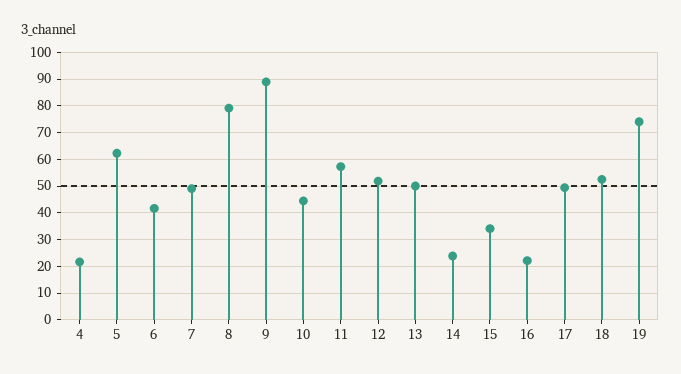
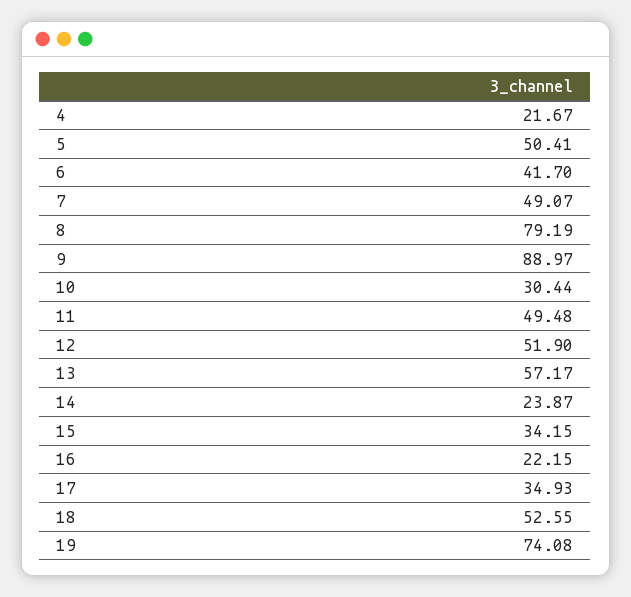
5: 62.5 -> 50.41
10: 45 -> 30.44
11: 57.5 -> 49.48
13: 50 -> 57.17
17: 50 -> 34.93

